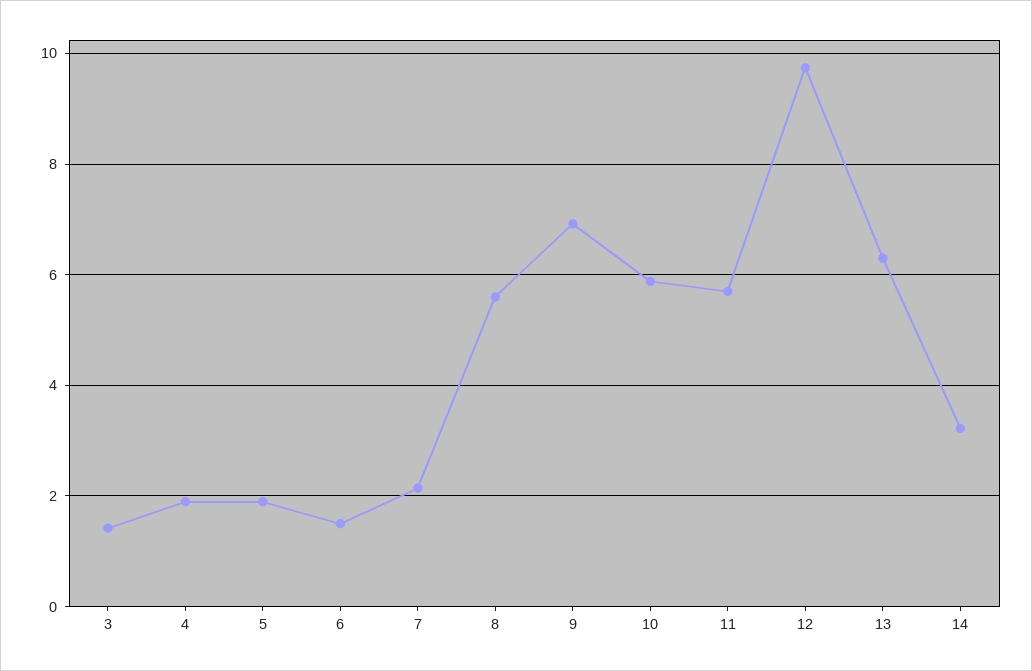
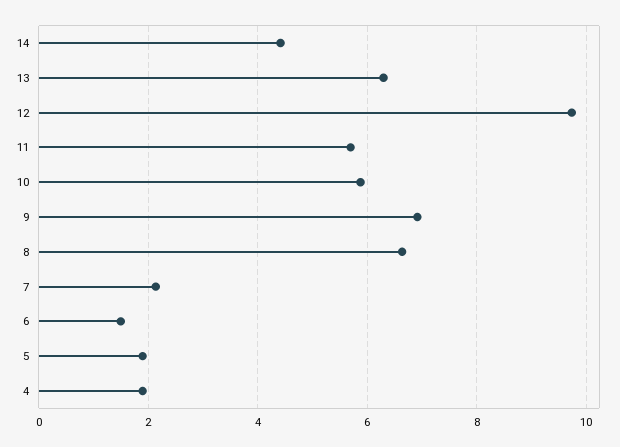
3: 1.4 -> none
8: 5.6 -> 6.6
14: 3.2 -> 4.4

